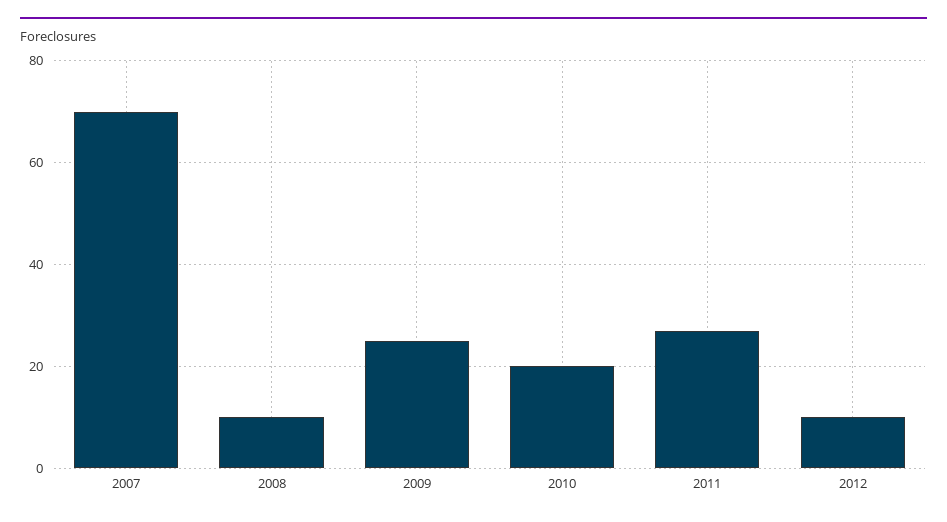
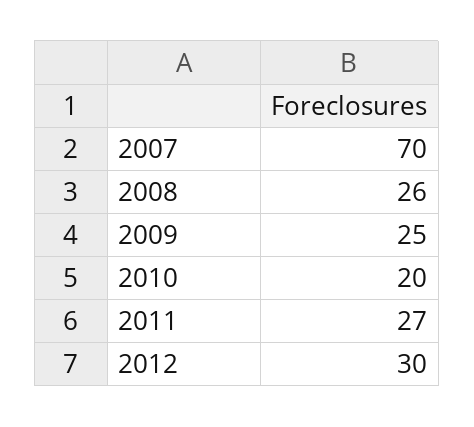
2008: 10 -> 26
2012: 10 -> 30

